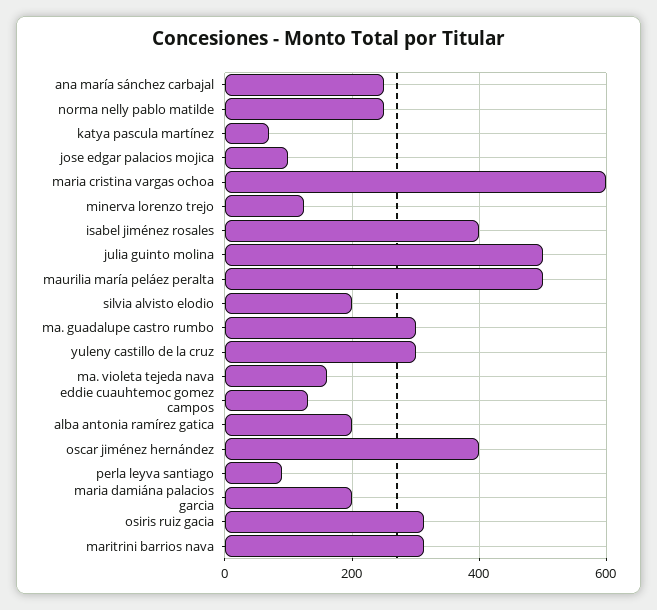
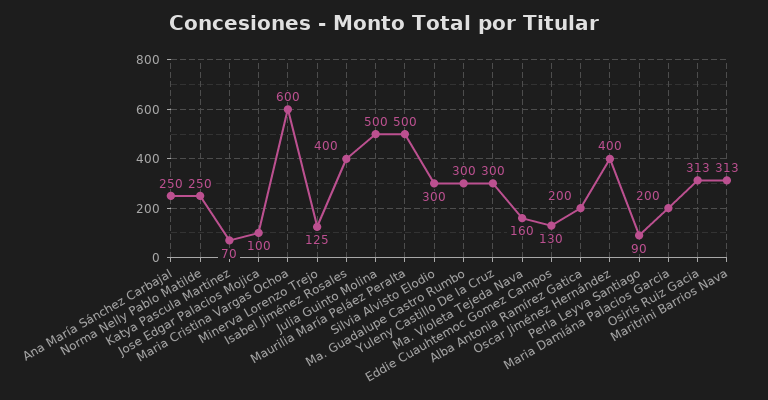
silvia alvisto elodio: 200 -> 300

